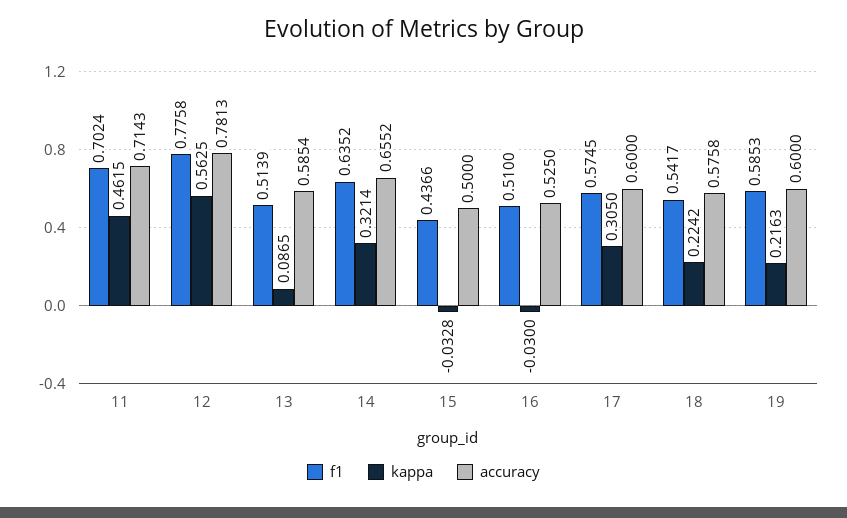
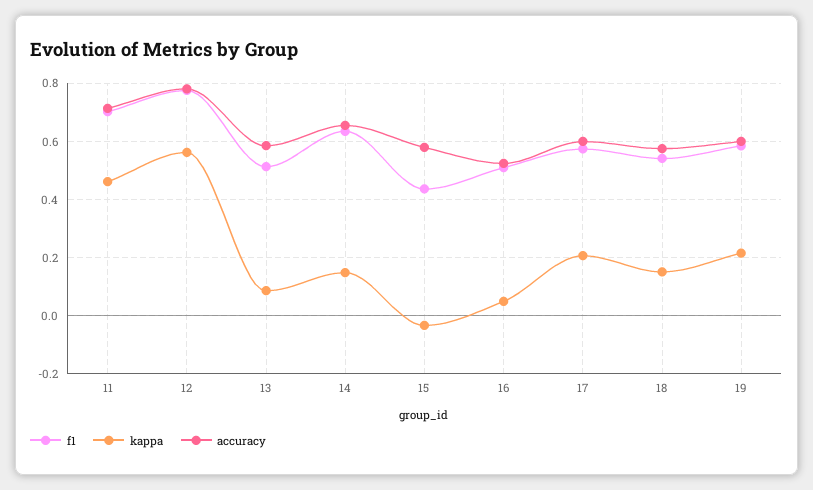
kappa, 14: 0.3214 -> 0.15
accuracy, 15: 0.5 -> 0.575
kappa, 16: -0.03 -> 0.05
kappa, 17: 0.305 -> 0.2
kappa, 18: 0.2242 -> 0.15

